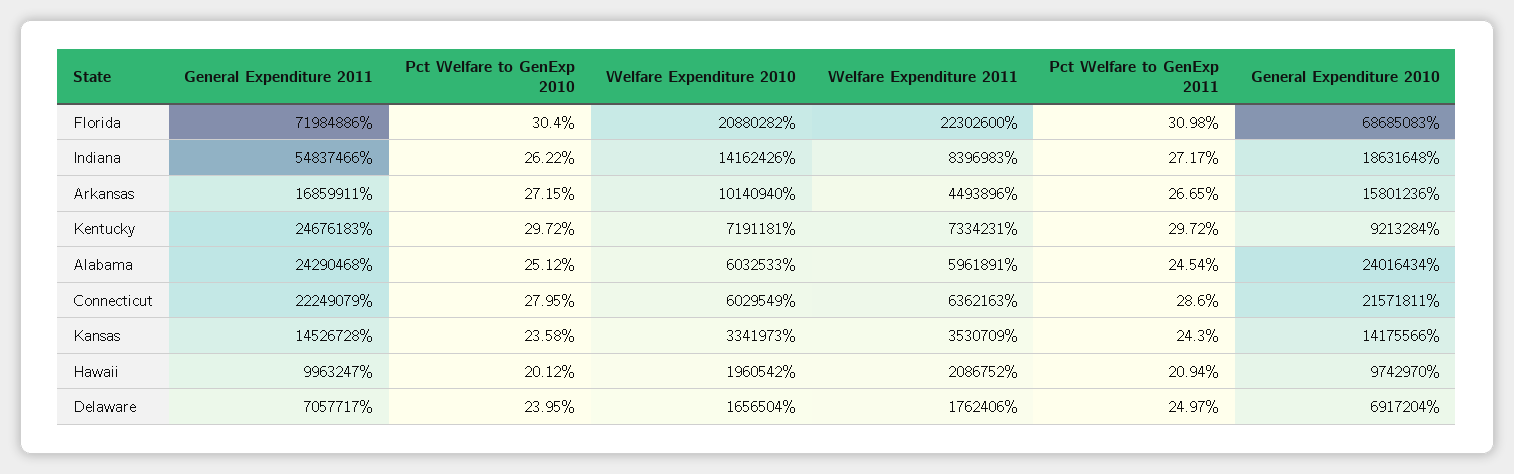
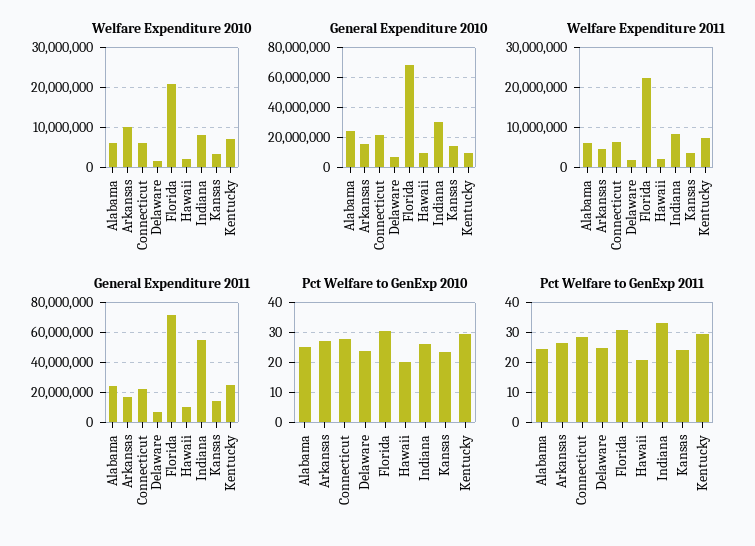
Welfare Expenditure 2010, Indiana: 14162426 -> 8000000
Pct Welfare to GenExp 2011, Indiana: 27.17 -> 32.5
General Expenditure 2010, Indiana: 18631648 -> 30000000

